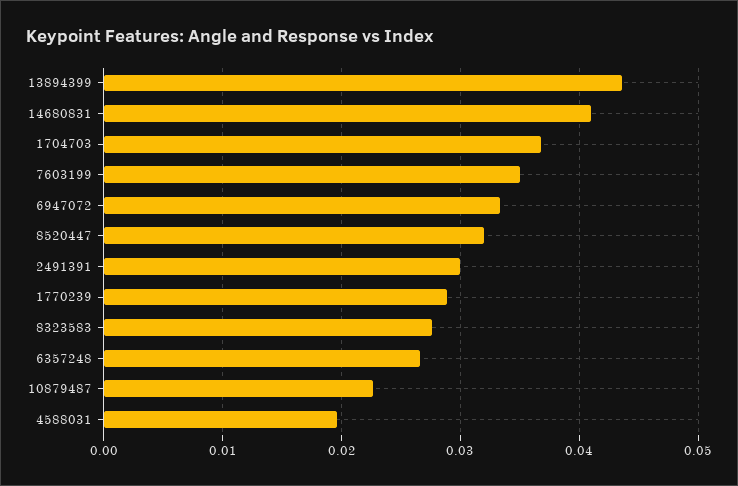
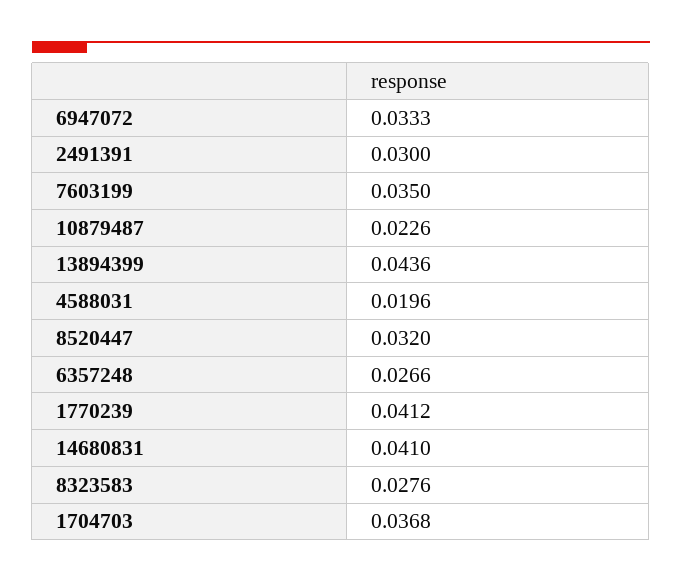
1770239: 0.029 -> 0.0412

